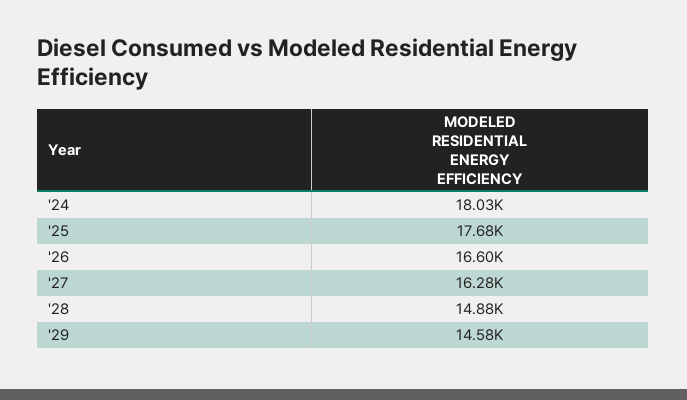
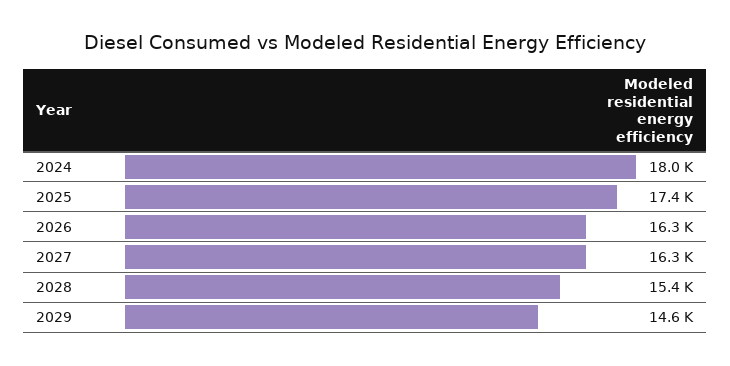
'25: 17680 -> 17400
'26: 16600 -> 16300
'28: 14880 -> 15400

